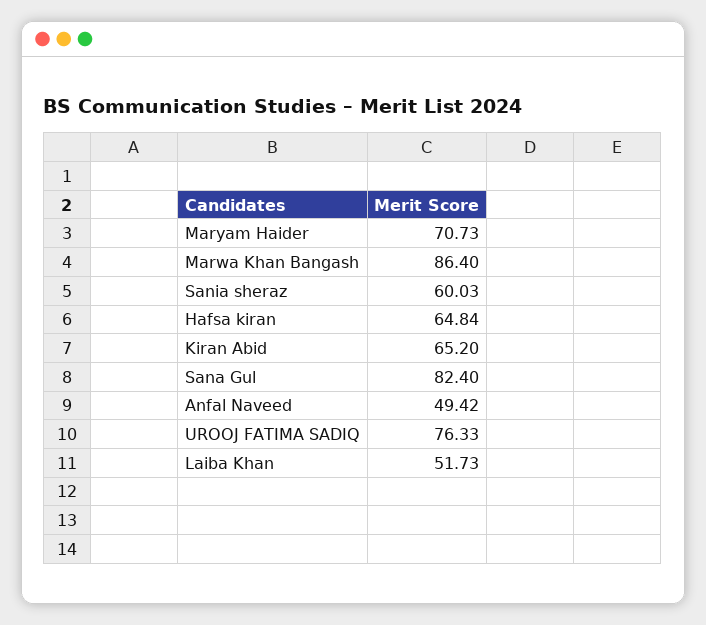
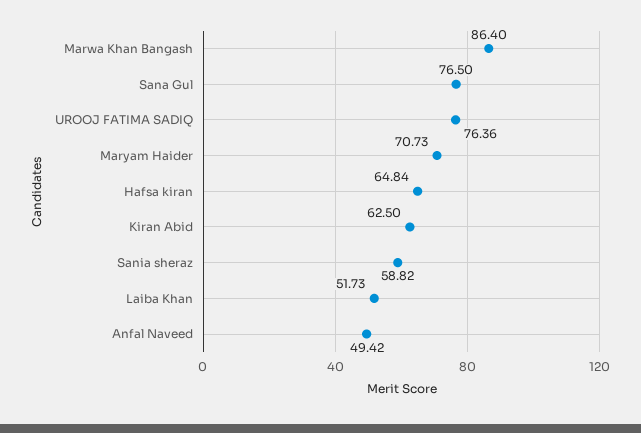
Sania sheraz: 60.03 -> 58.82
Kiran Abid: 65.2 -> 62.5
Sana Gul: 82.4 -> 76.5
UROOJ FATIMA SADIQ: 76.33 -> 76.36

